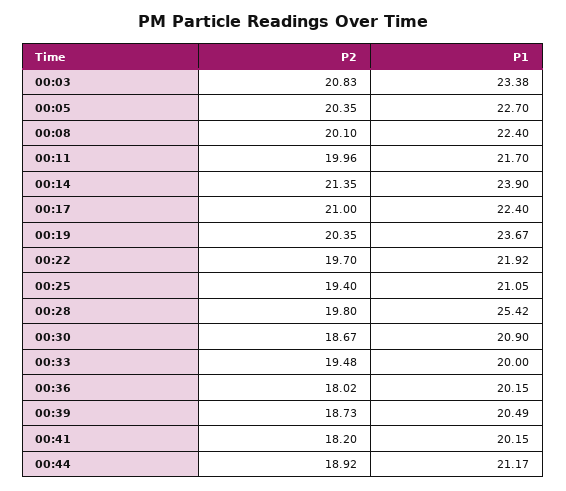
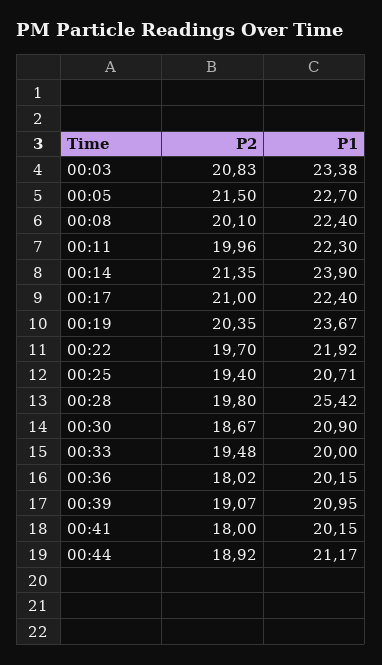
P2, 00:05: 20.35 -> 21.5
P1, 00:11: 21.7 -> 22.3
P1, 00:25: 21.05 -> 20.71
P2, 00:39: 18.73 -> 19.07
P1, 00:39: 20.49 -> 20.95
P2, 00:41: 18.2 -> 18

